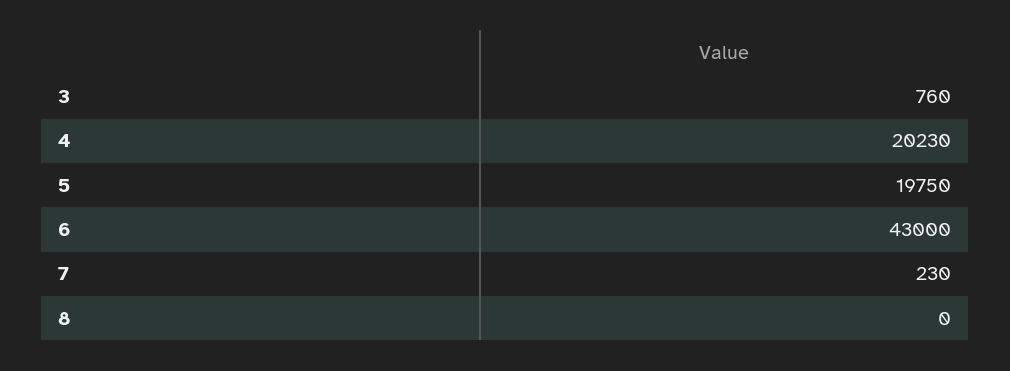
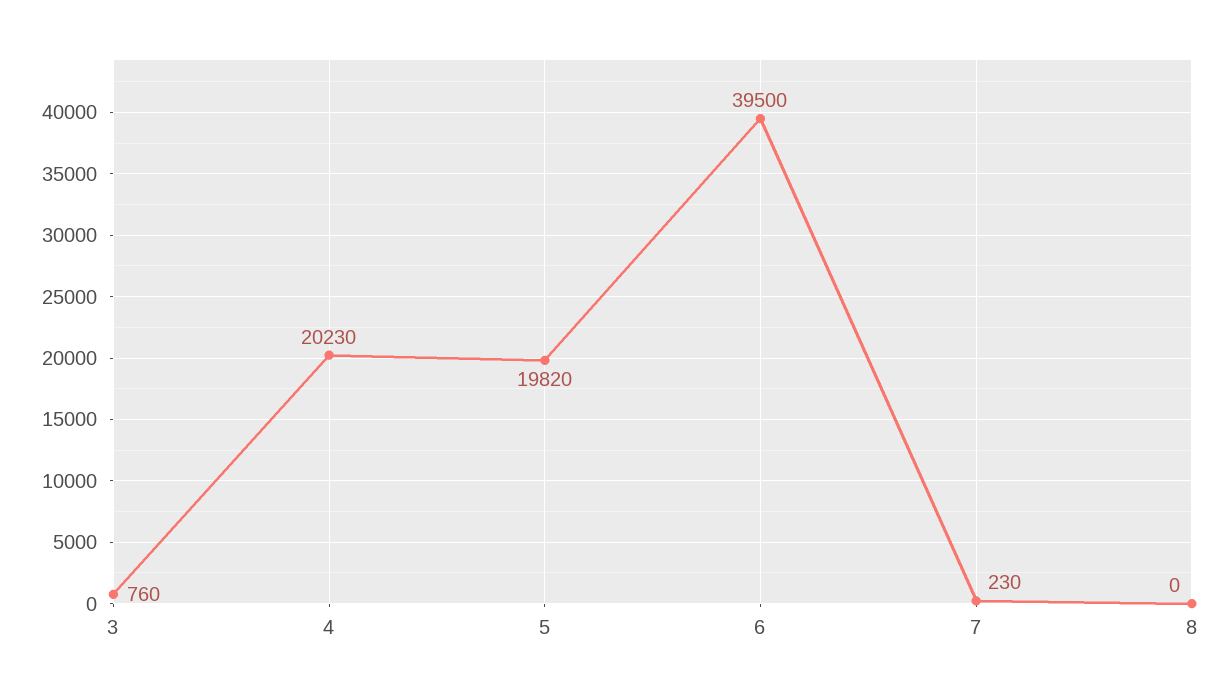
5: 19750 -> 19820
6: 43000 -> 39500

